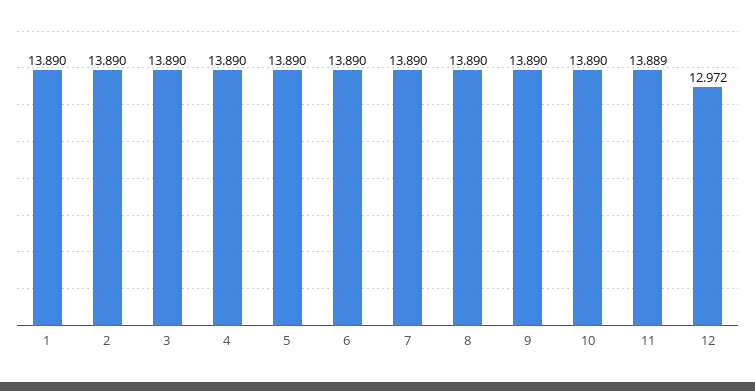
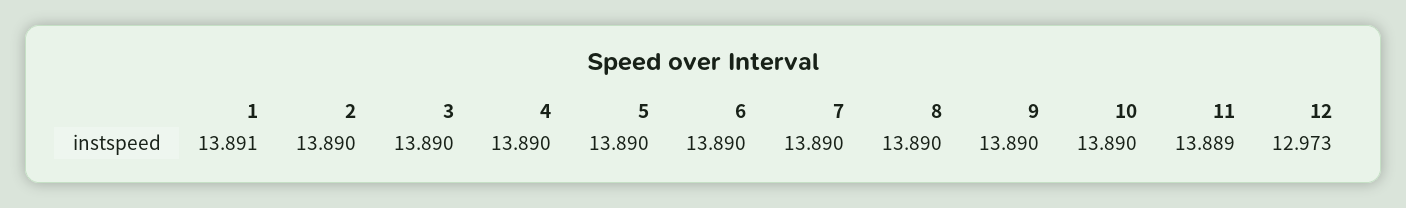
1: 13.89 -> 13.891
12: 12.972 -> 12.973

